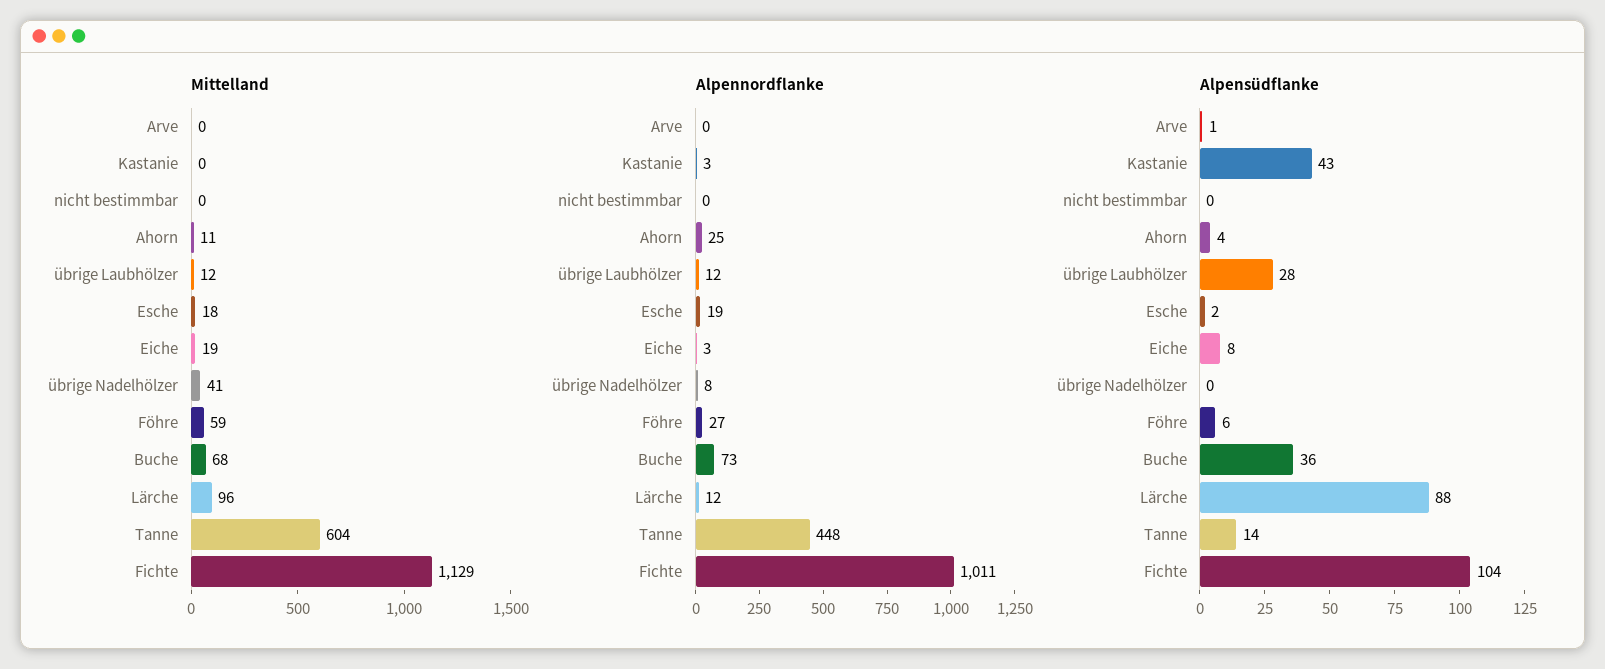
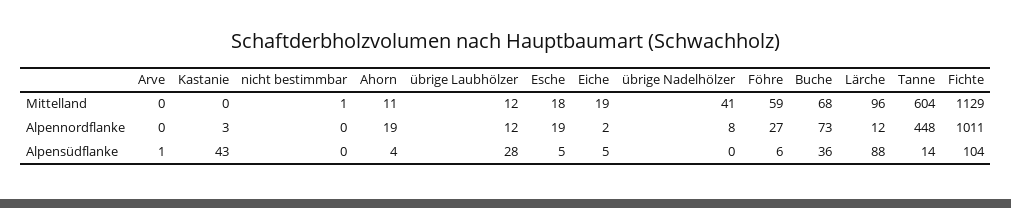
Mittelland, nicht bestimmbar: 0 -> 1
Alpennordflanke, Ahorn: 25 -> 19
Alpennordflanke, Eiche: 3 -> 2
Alpensüdflanke, Esche: 2 -> 5
Alpensüdflanke, Eiche: 8 -> 5

